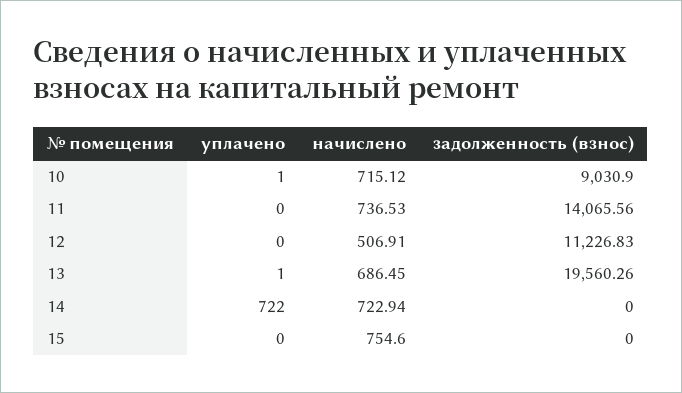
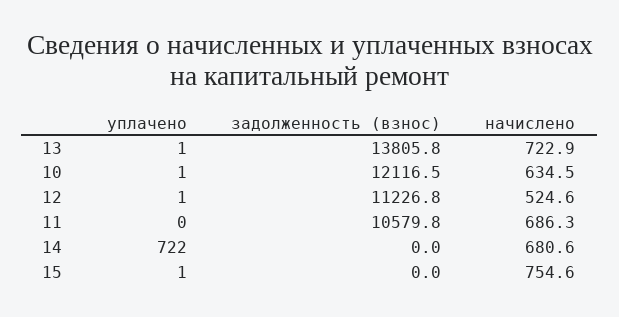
начислено, 10: 715.12 -> 634.5
задолженность (взнос), 10: 9030.9 -> 12116.5
начислено, 11: 736.53 -> 686.3
задолженность (взнос), 11: 14065.56 -> 10579.8
уплачено, 12: 0 -> 1
начислено, 12: 506.91 -> 524.6
начислено, 13: 686.45 -> 722.9
задолженность (взнос), 13: 19560.26 -> 13805.8
начислено, 14: 722.94 -> 680.6
уплачено, 15: 0 -> 1

